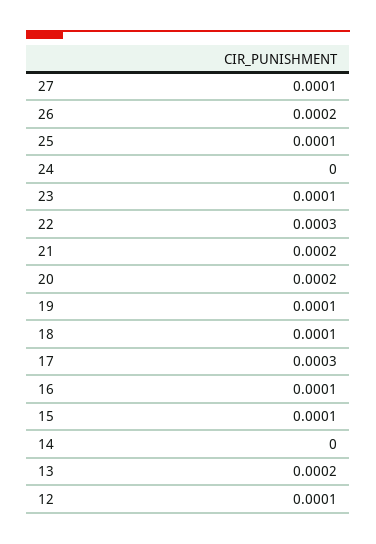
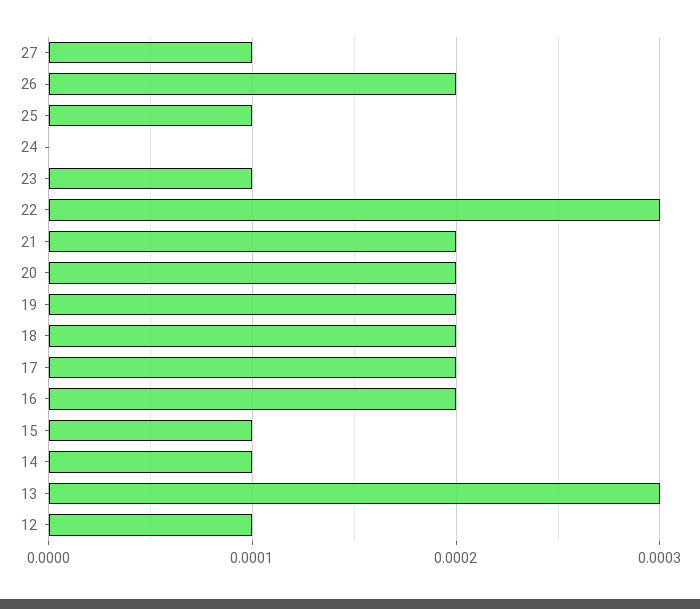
19: 0.0001 -> 0.0002
18: 0.0001 -> 0.0002
17: 0.0003 -> 0.0002
16: 0.0001 -> 0.0002
14: 0 -> 0.0001
13: 0.0002 -> 0.0003

